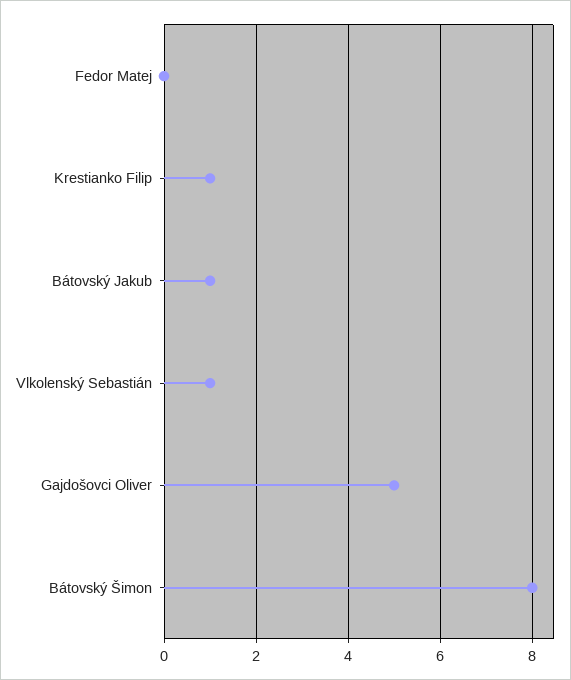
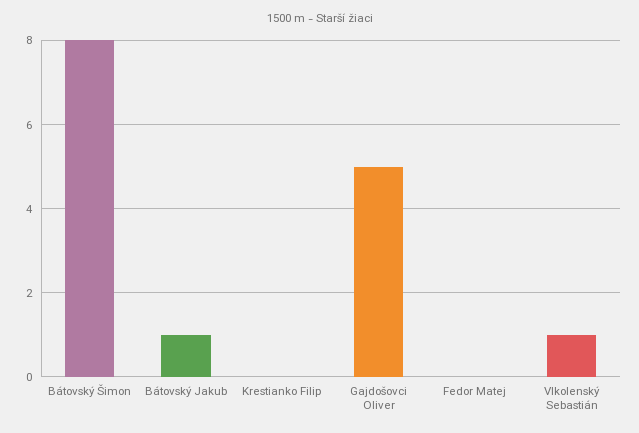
Krestianko Filip: 1 -> 0

